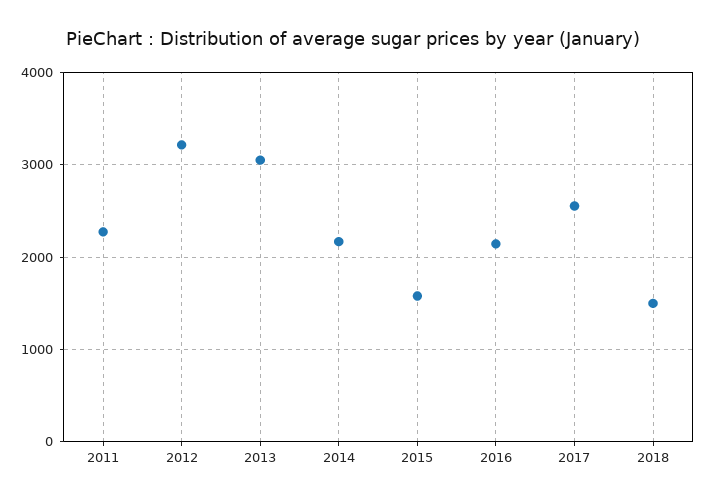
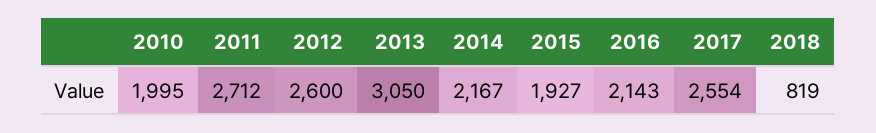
2011: 2300 -> 2712
2012: 3200 -> 2600
2015: 1600 -> 1927
2018: 1500 -> 819
2010: none -> 1995

